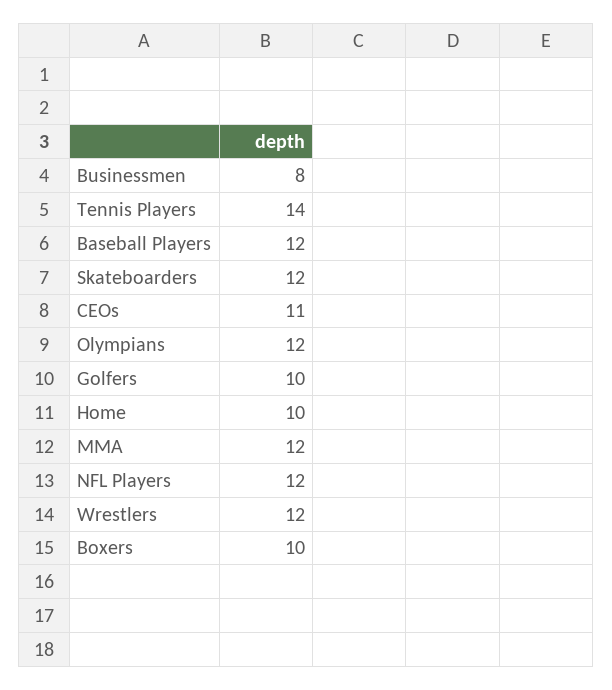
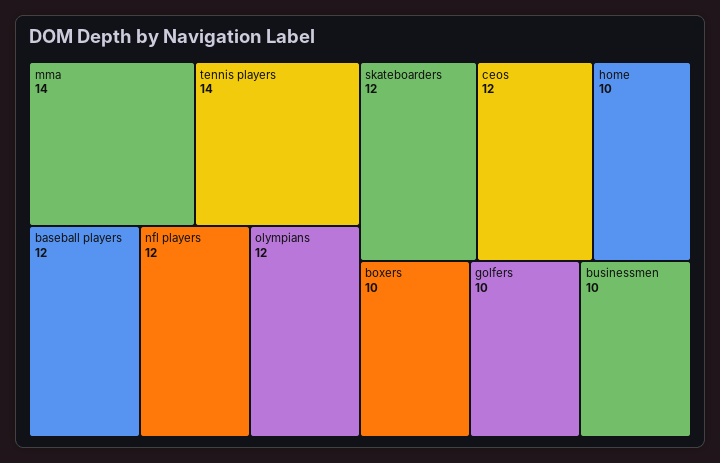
Businessmen: 8 -> 10
CEOs: 11 -> 12
MMA: 12 -> 14
Wrestlers: 12 -> none

